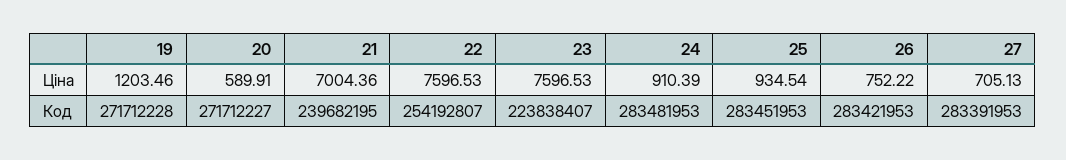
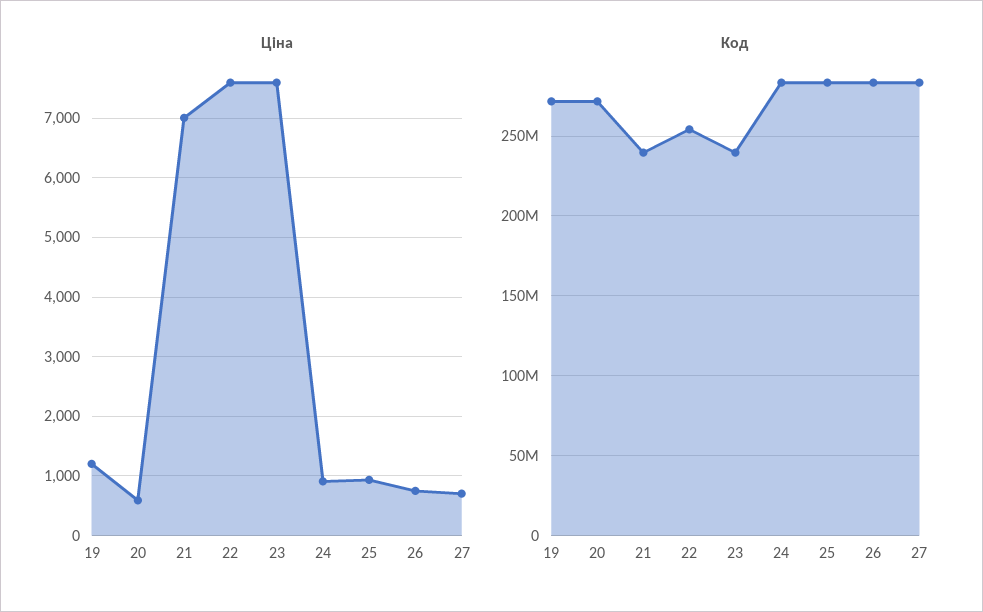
Код, 23: 223838407 -> 240000000

